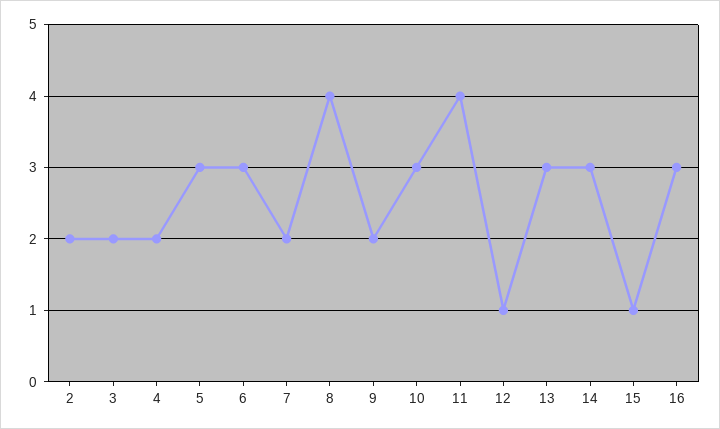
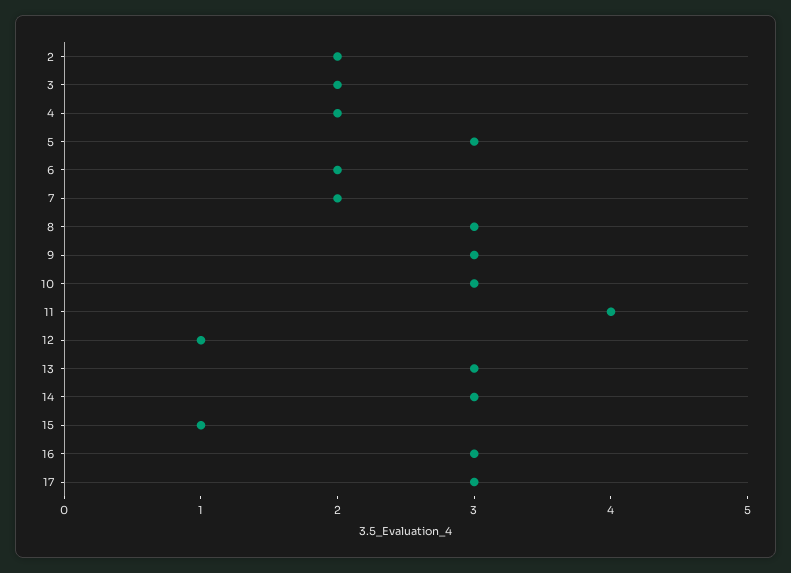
6: 3 -> 2
8: 4 -> 3
9: 2 -> 3
17: none -> 3

